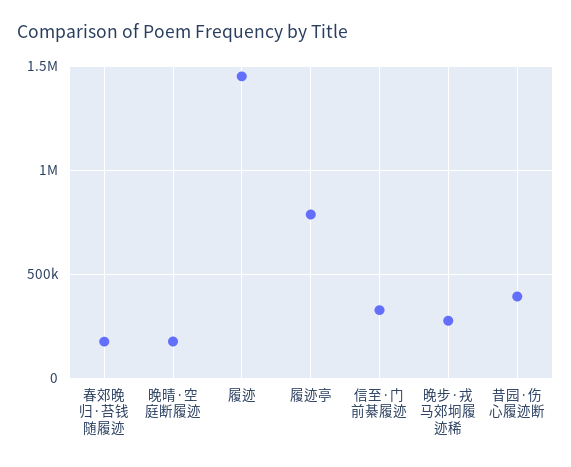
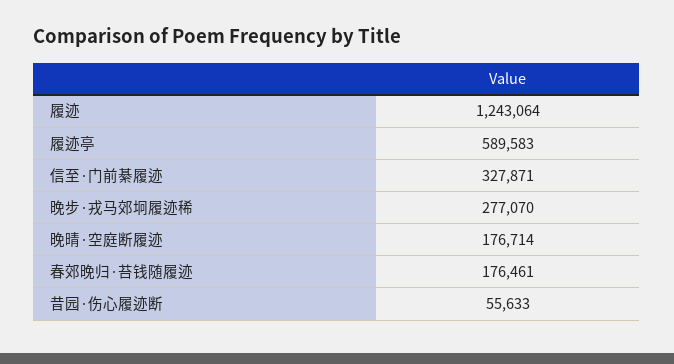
履迹: 1450000 -> 1243064
履迹亭: 800000 -> 589583
昔园·伤心履迹断: 400000 -> 55633

